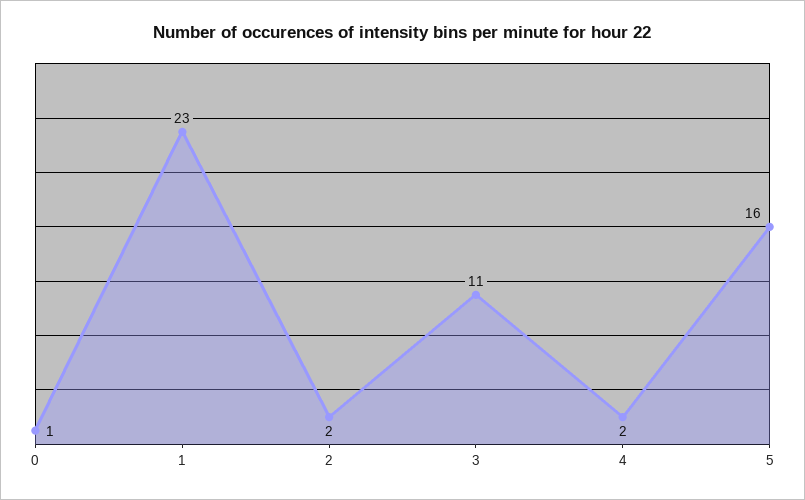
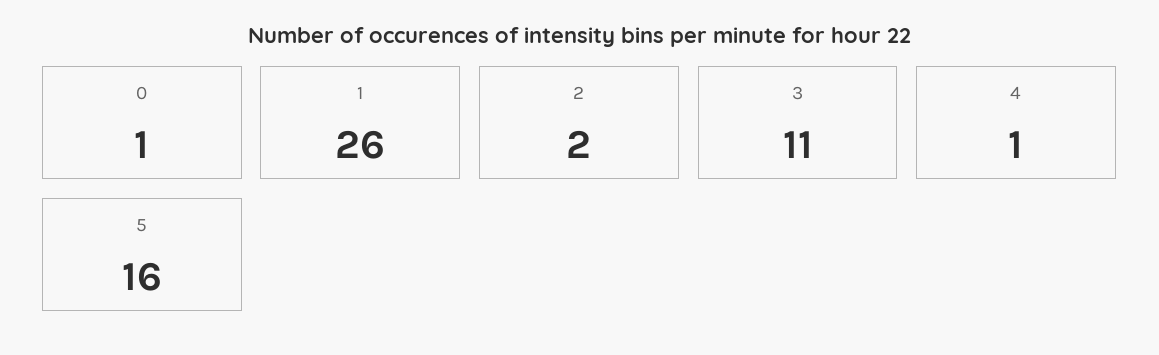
1: 23 -> 26
4: 2 -> 1

